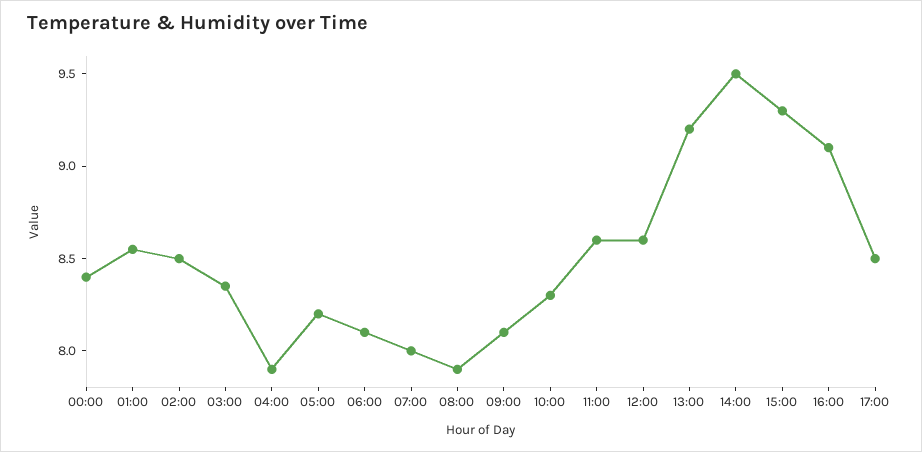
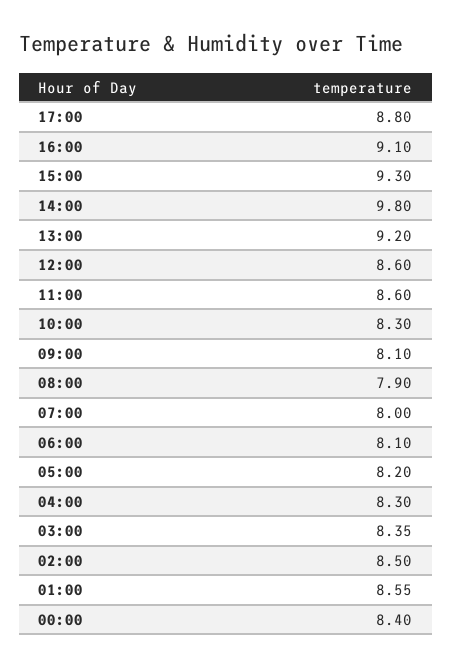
04:00: 7.9 -> 8.3
14:00: 9.5 -> 9.8
17:00: 8.5 -> 8.8

